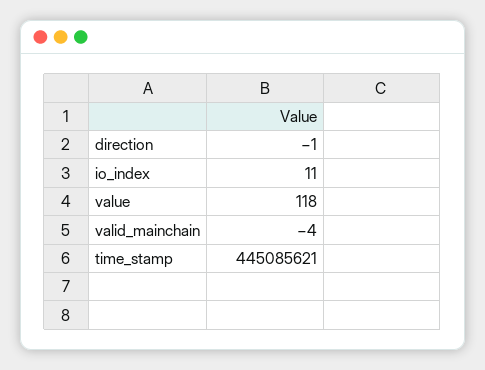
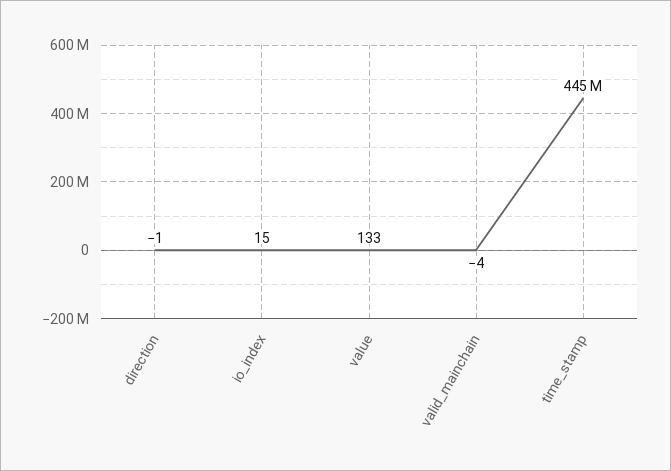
io_index: 11 -> 15
value: 118 -> 133

